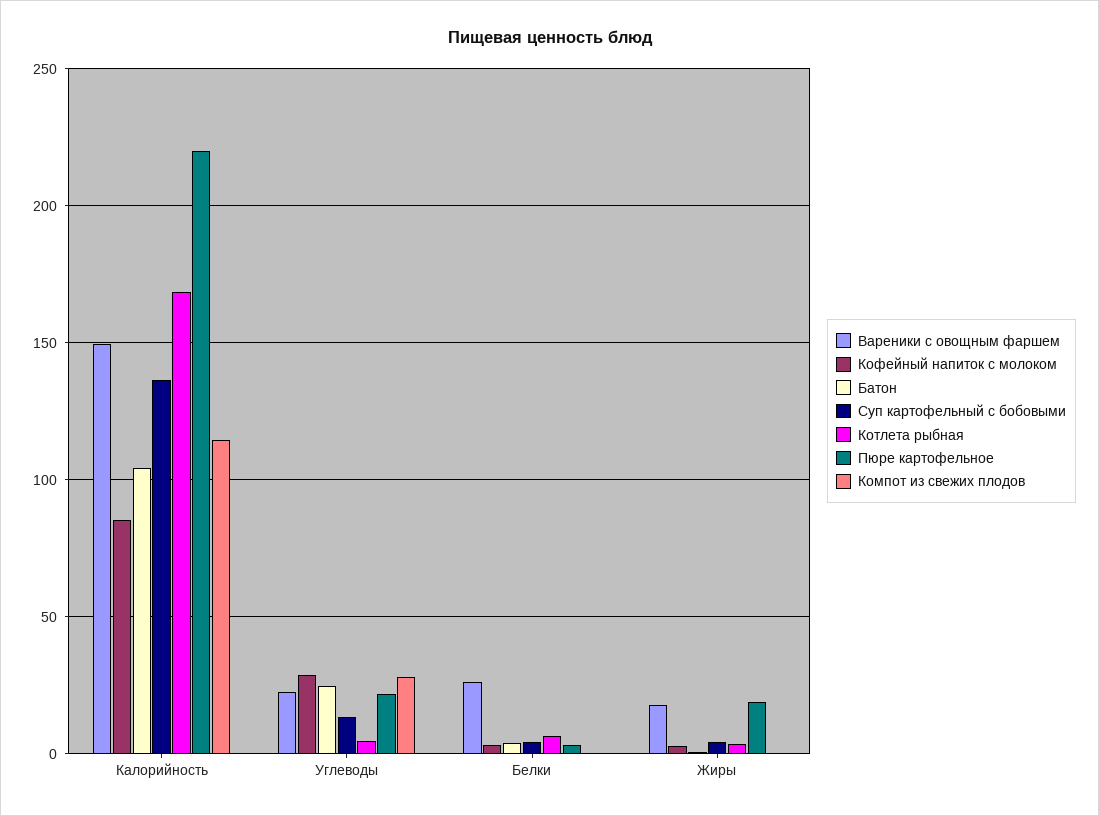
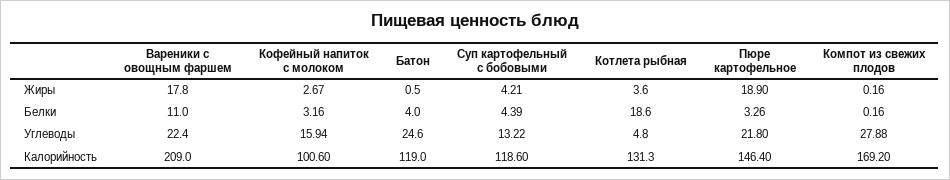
Вареники с овощным фаршем, Калорийность: 150 -> 209
Кофейный напиток с молоком, Калорийность: 85 -> 100.6
Батон, Калорийность: 105 -> 119
Суп картофельный с бобовыми, Калорийность: 135 -> 118.6
Котлета рыбная, Калорийность: 170 -> 131.3
Пюре картофельное, Калорийность: 220 -> 146.4
Компот из свежих плодов, Калорийность: 115 -> 169.2
Кофейный напиток с молоком, Углеводы: 30 -> 15.94
Вареники с овощным фаршем, Белки: 25 -> 11
Котлета рыбная, Белки: 5 -> 18.6

